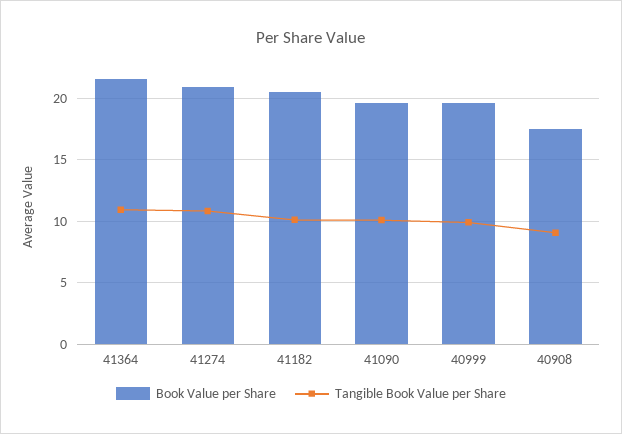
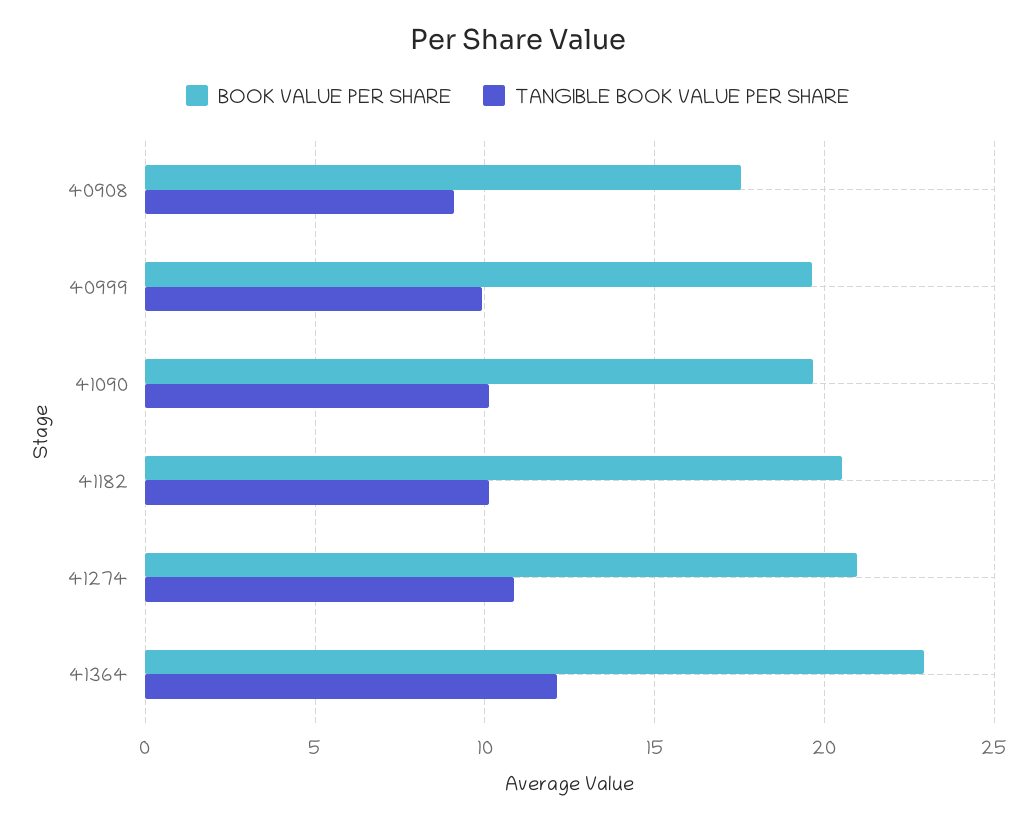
Book Value per Share, 41364: 21.5 -> 23
Tangible Book Value per Share, 41364: 11 -> 12

